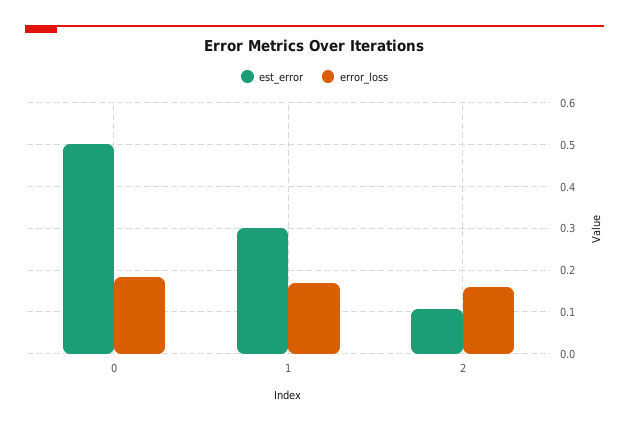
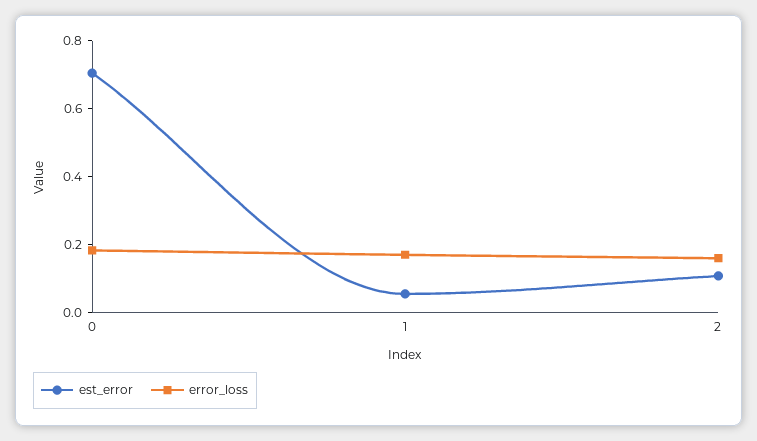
est_error, 0: 0.5 -> 0.7
est_error, 1: 0.3 -> 0.05

